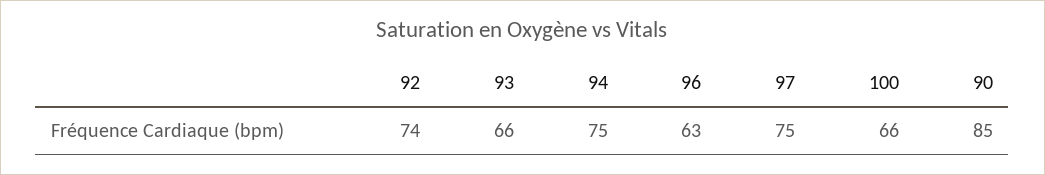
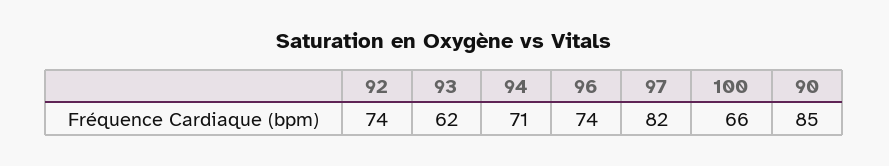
93: 66 -> 62
94: 75 -> 71
96: 63 -> 74
97: 75 -> 82

